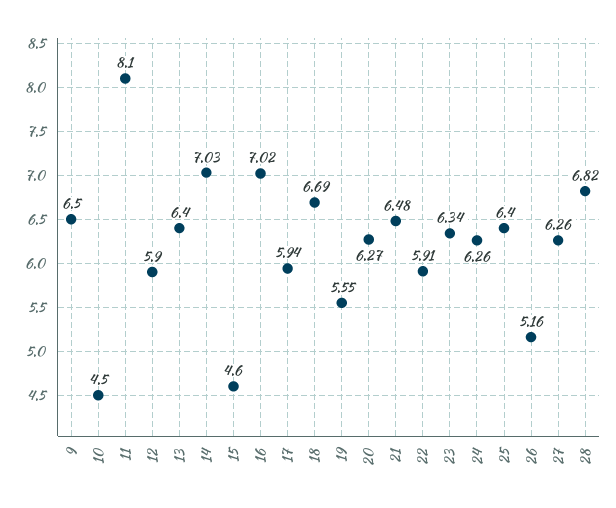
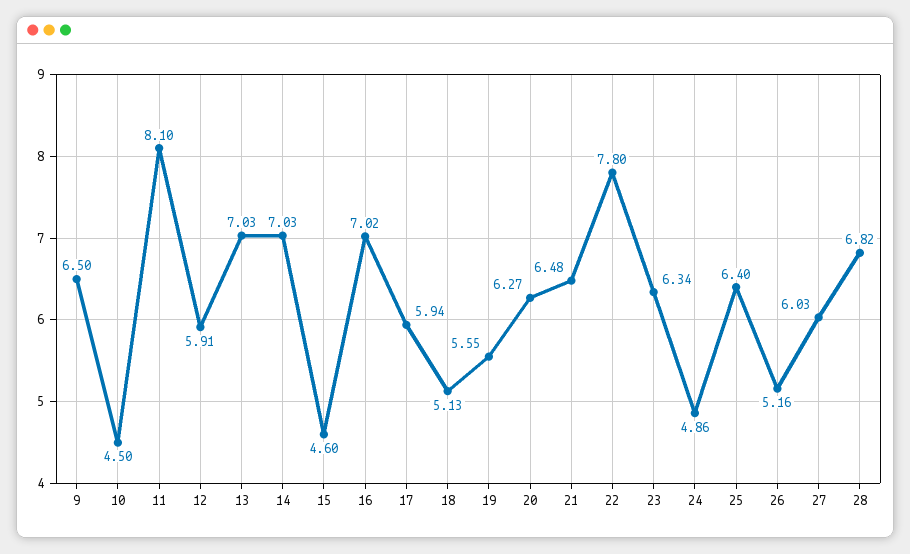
12: 5.9 -> 5.91
13: 6.4 -> 7.03
18: 6.69 -> 5.13
22: 5.91 -> 7.8
24: 6.26 -> 4.86
27: 6.26 -> 6.03

